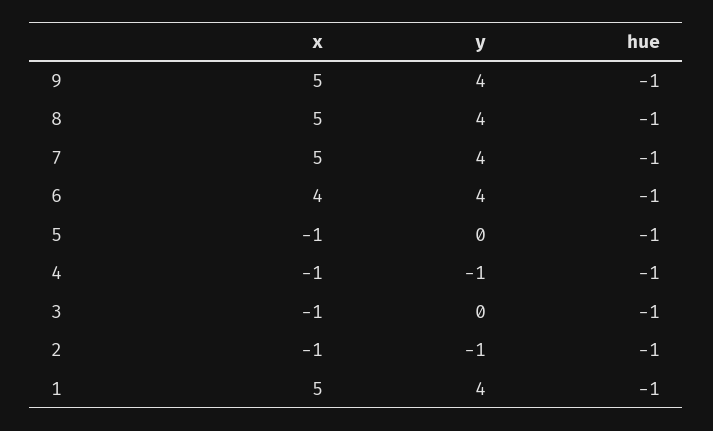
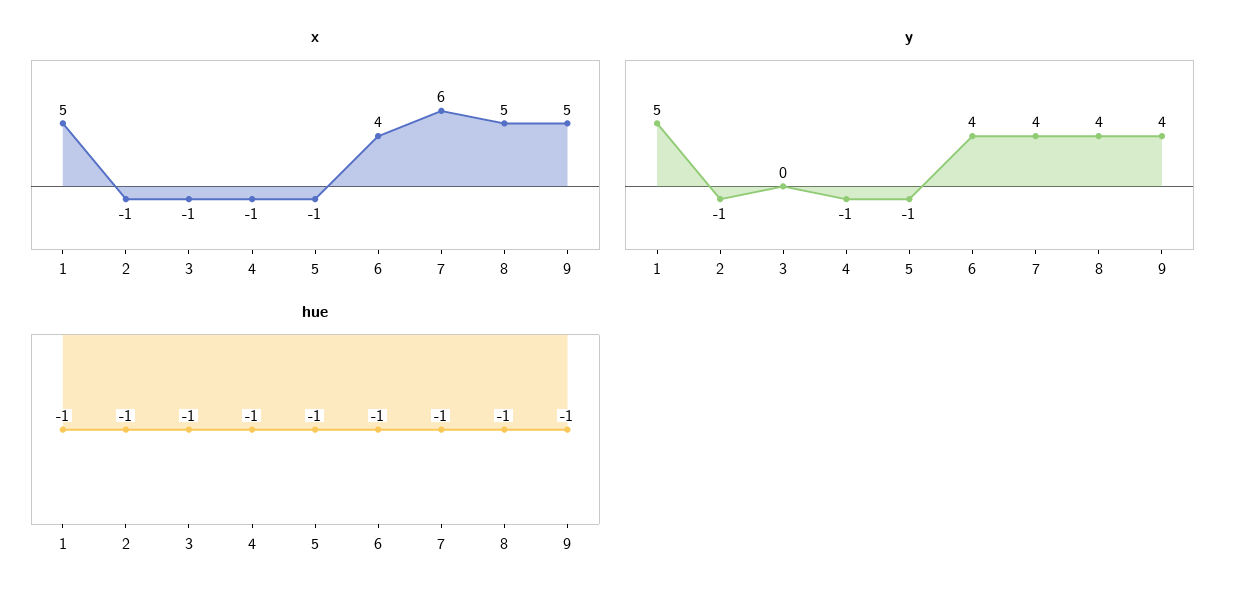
x, 7: 5 -> 6
y, 5: 0 -> -1
y, 1: 4 -> 5

